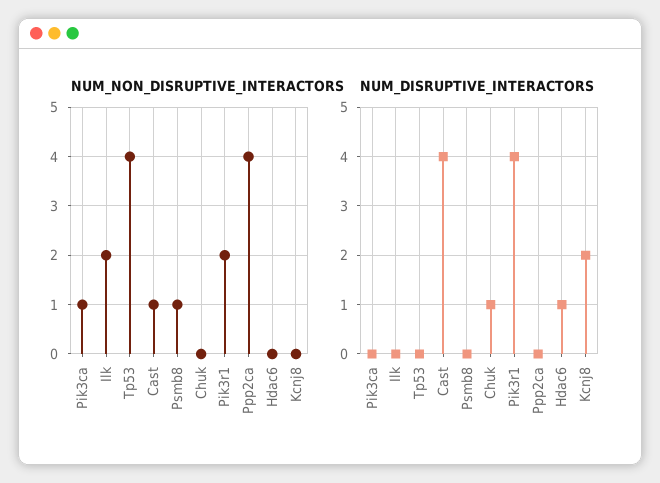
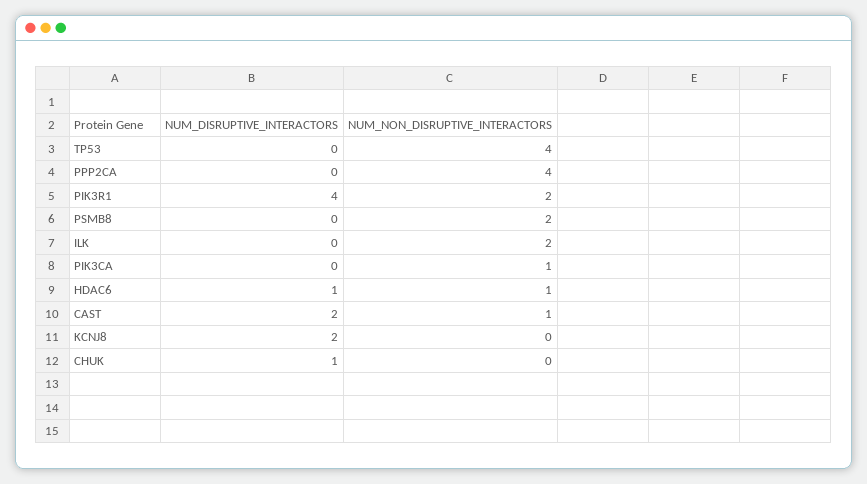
NUM_NON_DISRUPTIVE_INTERACTORS, Psmb8: 1 -> 2
NUM_NON_DISRUPTIVE_INTERACTORS, Hdac6: 0 -> 1
NUM_DISRUPTIVE_INTERACTORS, Cast: 4 -> 2

